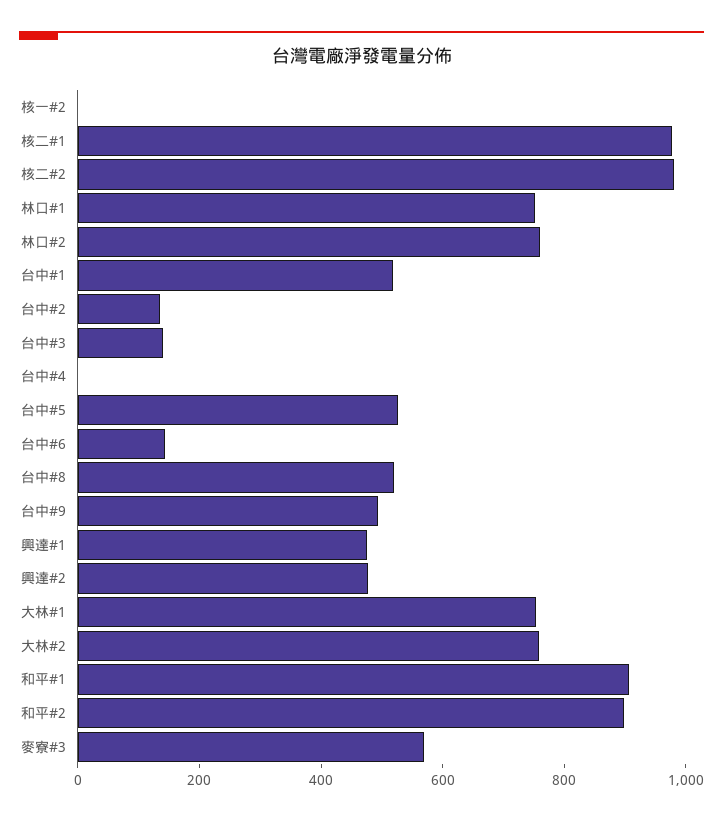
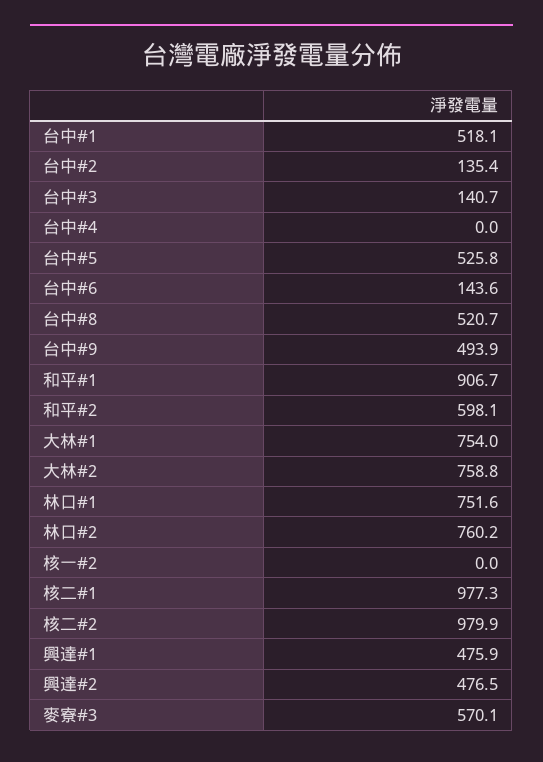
和平#2: 900 -> 598.1

